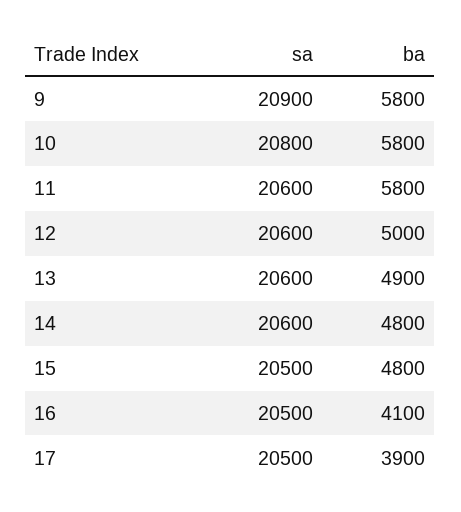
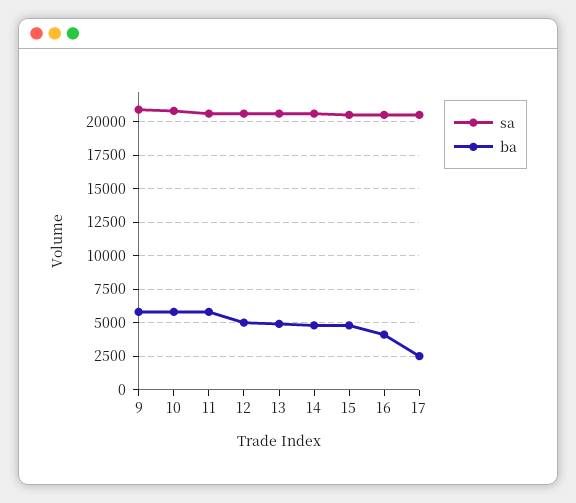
ba, 17: 3900 -> 2500

